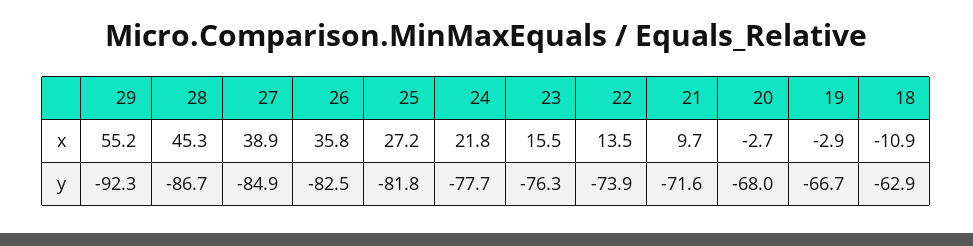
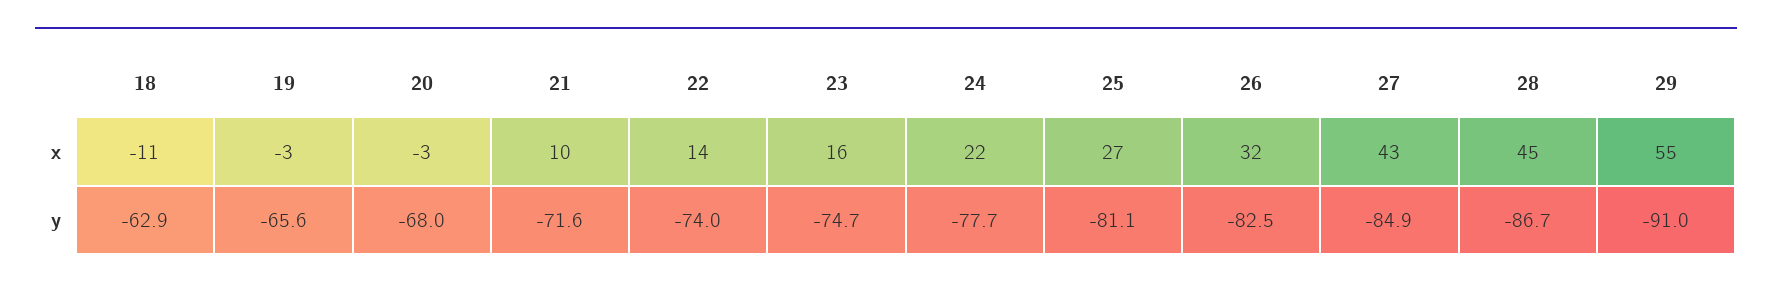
27, x: 38.9 -> 43
26, x: 35.8 -> 32
29, y: -92.3 -> -91
25, y: -81.8 -> -81.1
23, y: -76.3 -> -74.7
22, y: -73.9 -> -74
19, y: -66.7 -> -65.6

